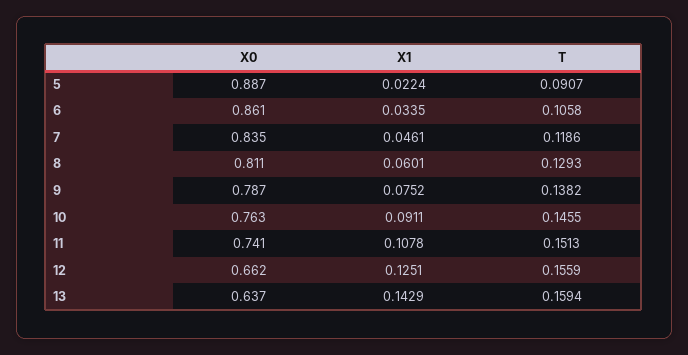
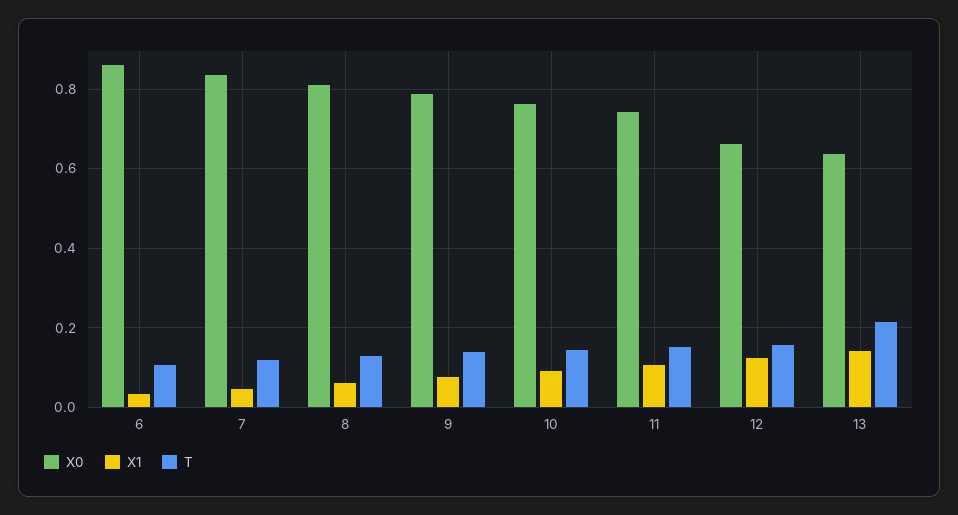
X0, 5: 0.887 -> none
X1, 5: 0.0224 -> none
T, 5: 0.0907 -> none
T, 13: 0.1594 -> 0.22

